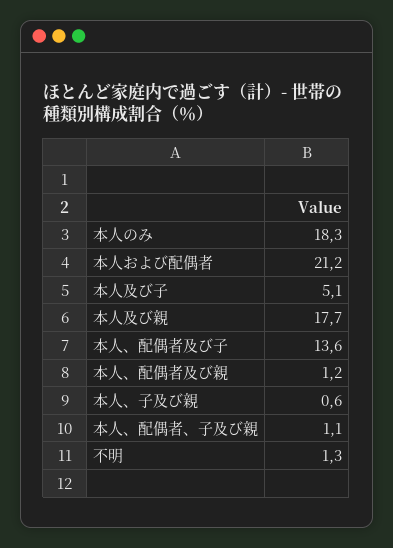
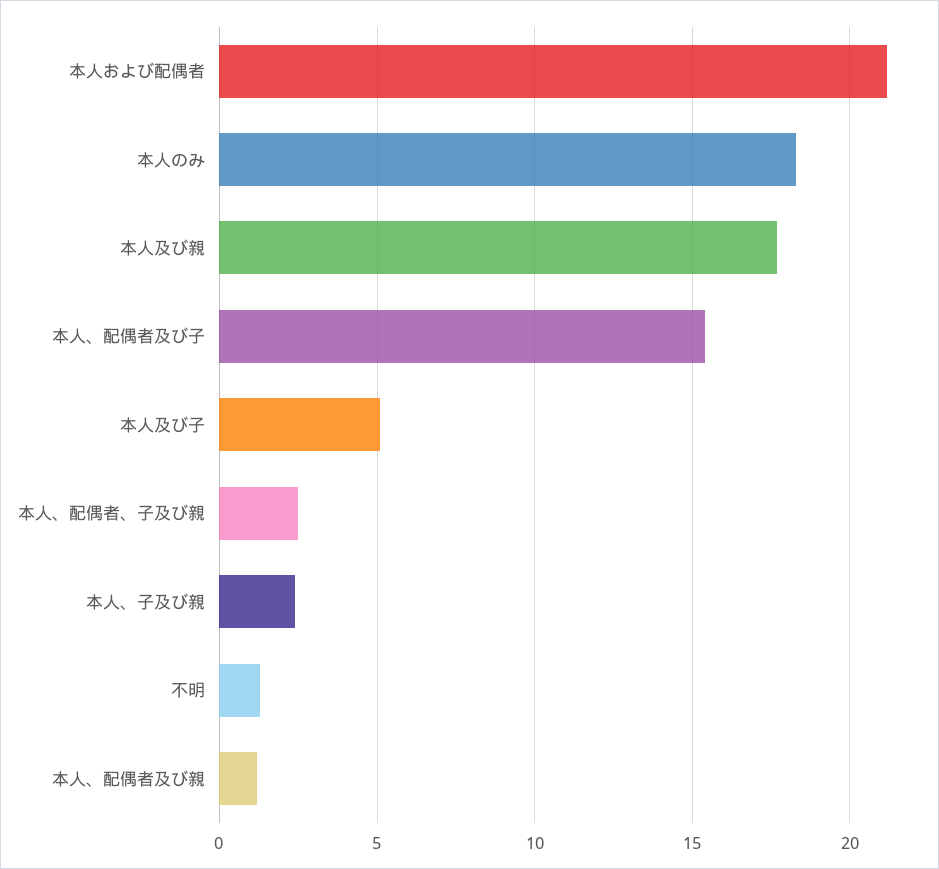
本人、配偶者及び子: 13.6 -> 15.5
本人、子及び親: 0.6 -> 2.5
本人、配偶者、子及び親: 1.1 -> 2.5

